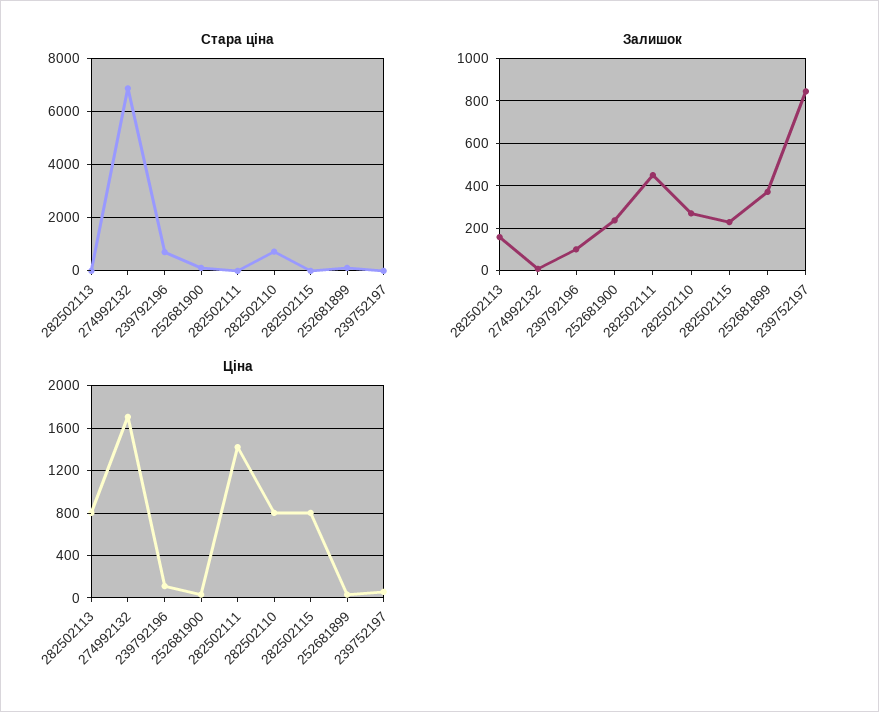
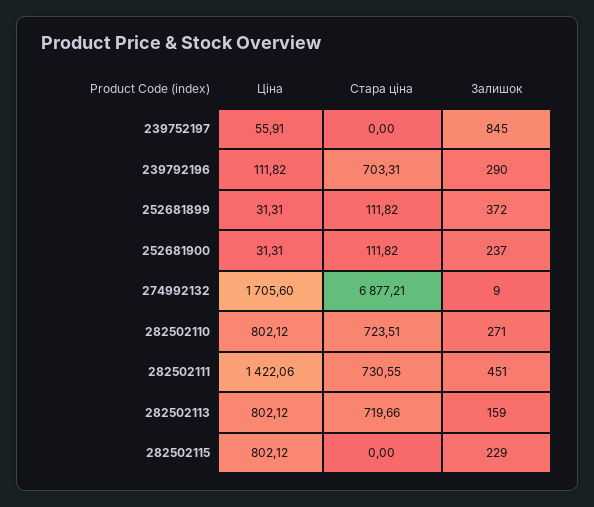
Стара ціна, 282502113: 0 -> 719.66
Стара ціна, 282502111: 0 -> 730.55
Залишок, 239792196: 100 -> 290

